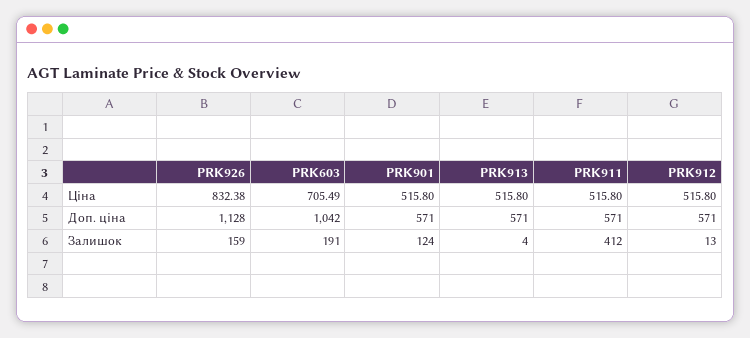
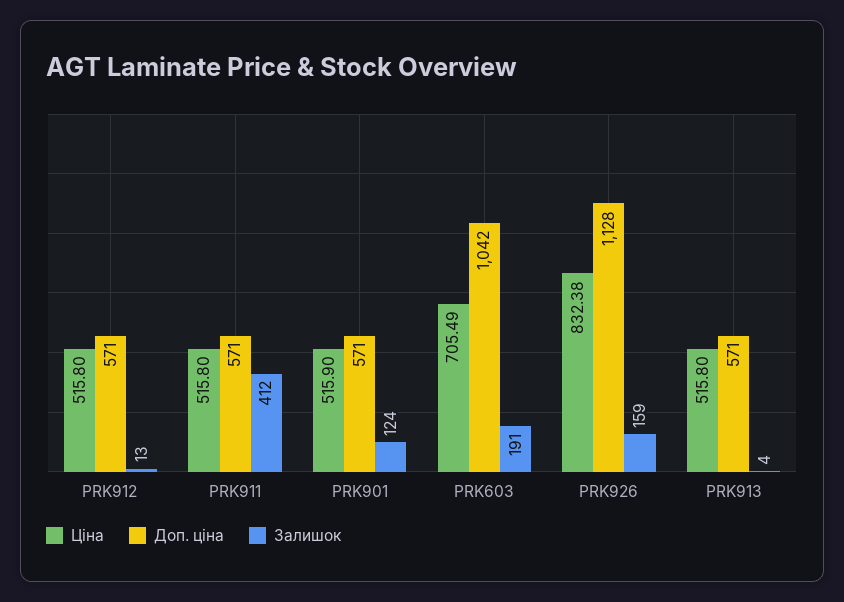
Ціна, PRK901: 515.8 -> 515.9

